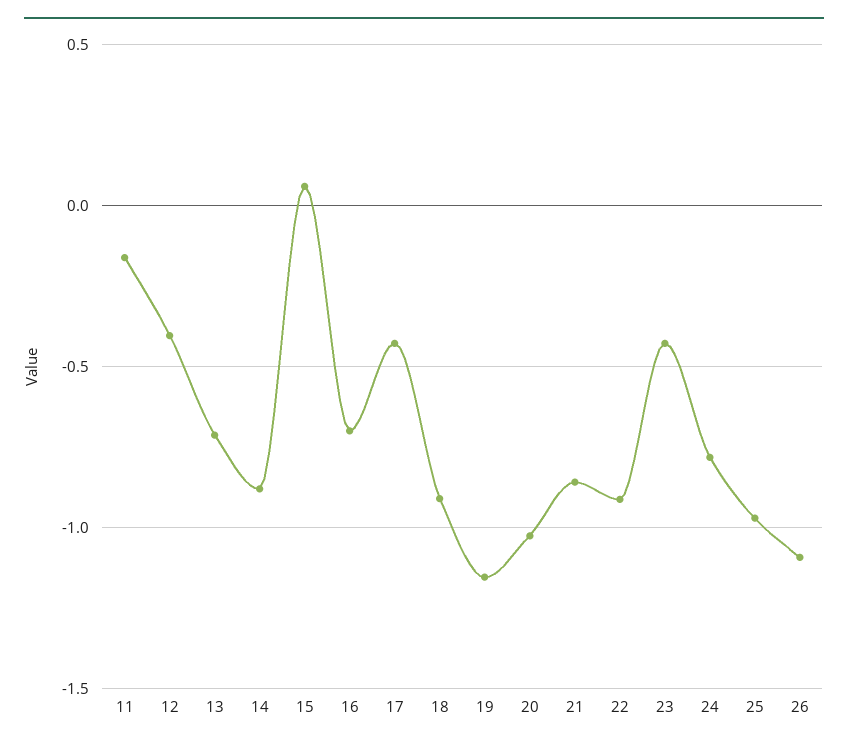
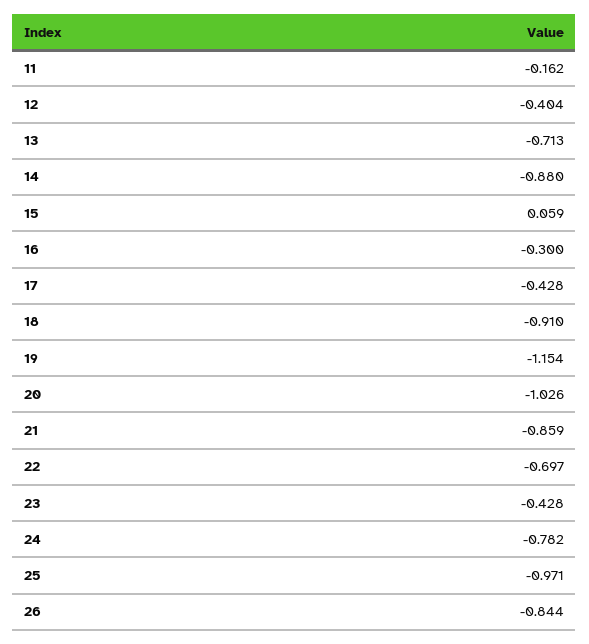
16: -0.7 -> -0.3
22: -0.9 -> -0.697
26: -1.1 -> -0.844

